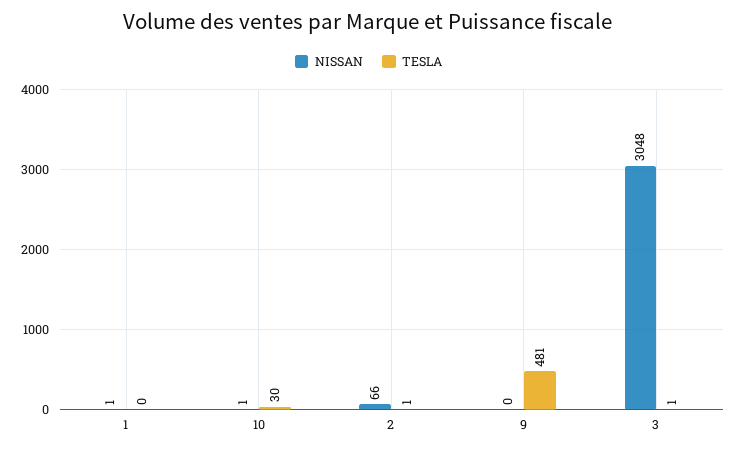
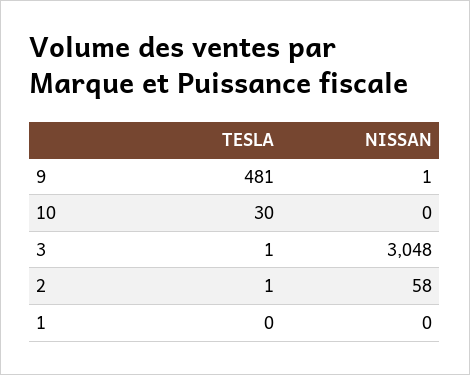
NISSAN, 1: 1 -> 0
NISSAN, 10: 1 -> 0
NISSAN, 2: 66 -> 58
NISSAN, 9: 0 -> 1

